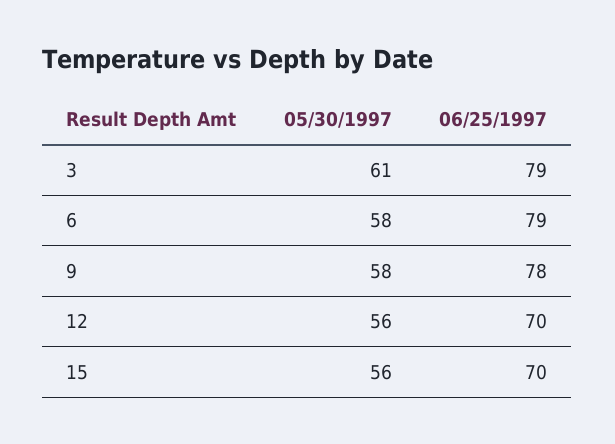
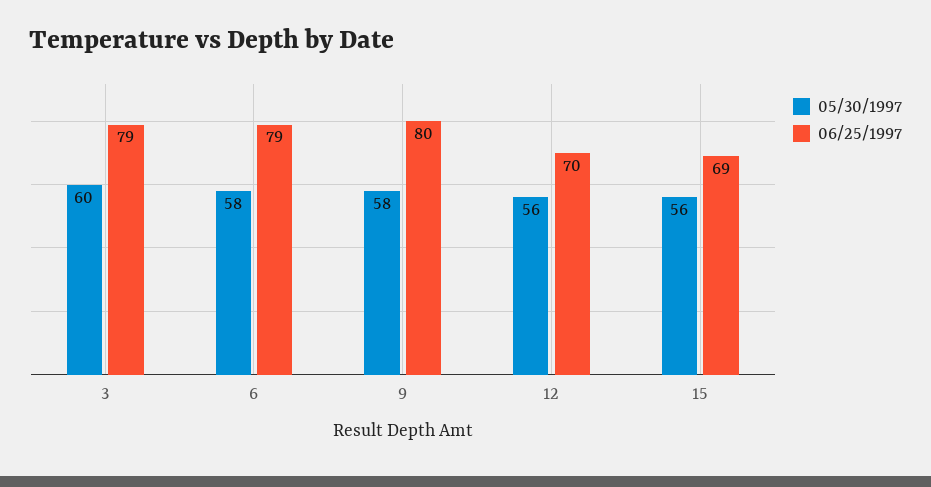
05/30/1997, 3: 61 -> 60
06/25/1997, 9: 78 -> 80
06/25/1997, 15: 70 -> 69

